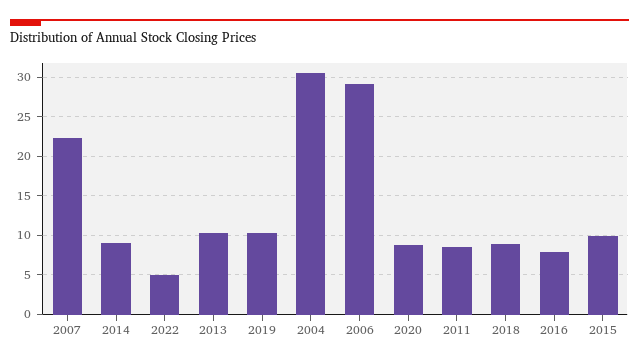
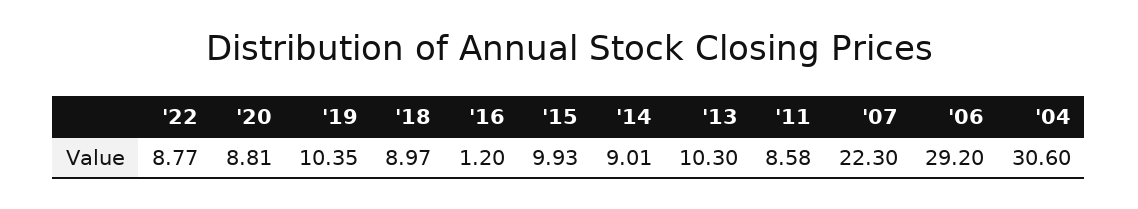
2022: 5 -> 8.77
2016: 8 -> 1.2

